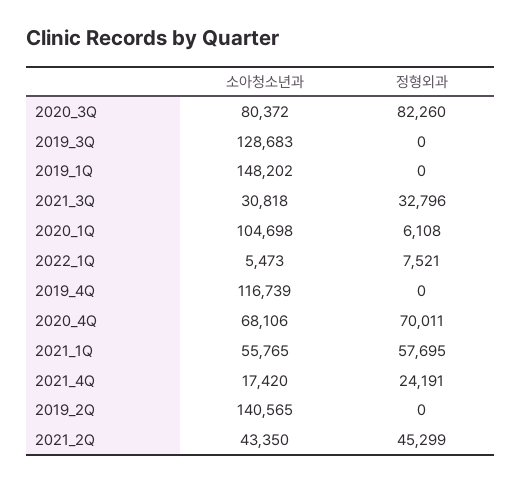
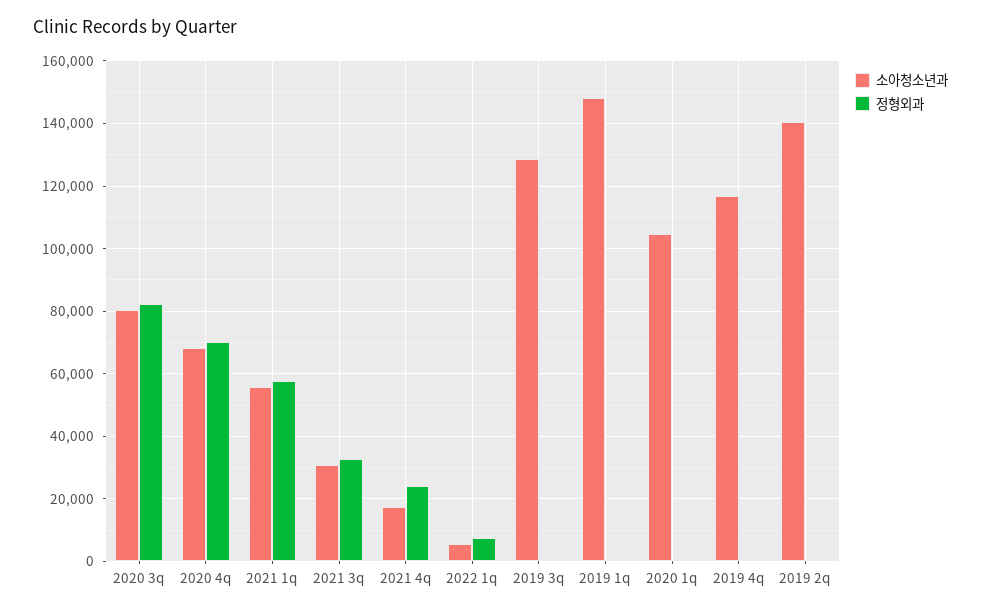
정형외과, 2020_1Q: 6108 -> 0
소아청소년과, 2021_2Q: 43350 -> none
정형외과, 2021_2Q: 45299 -> none

